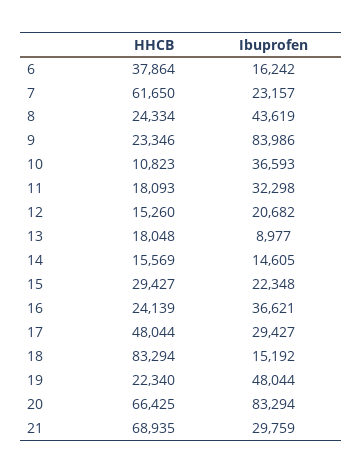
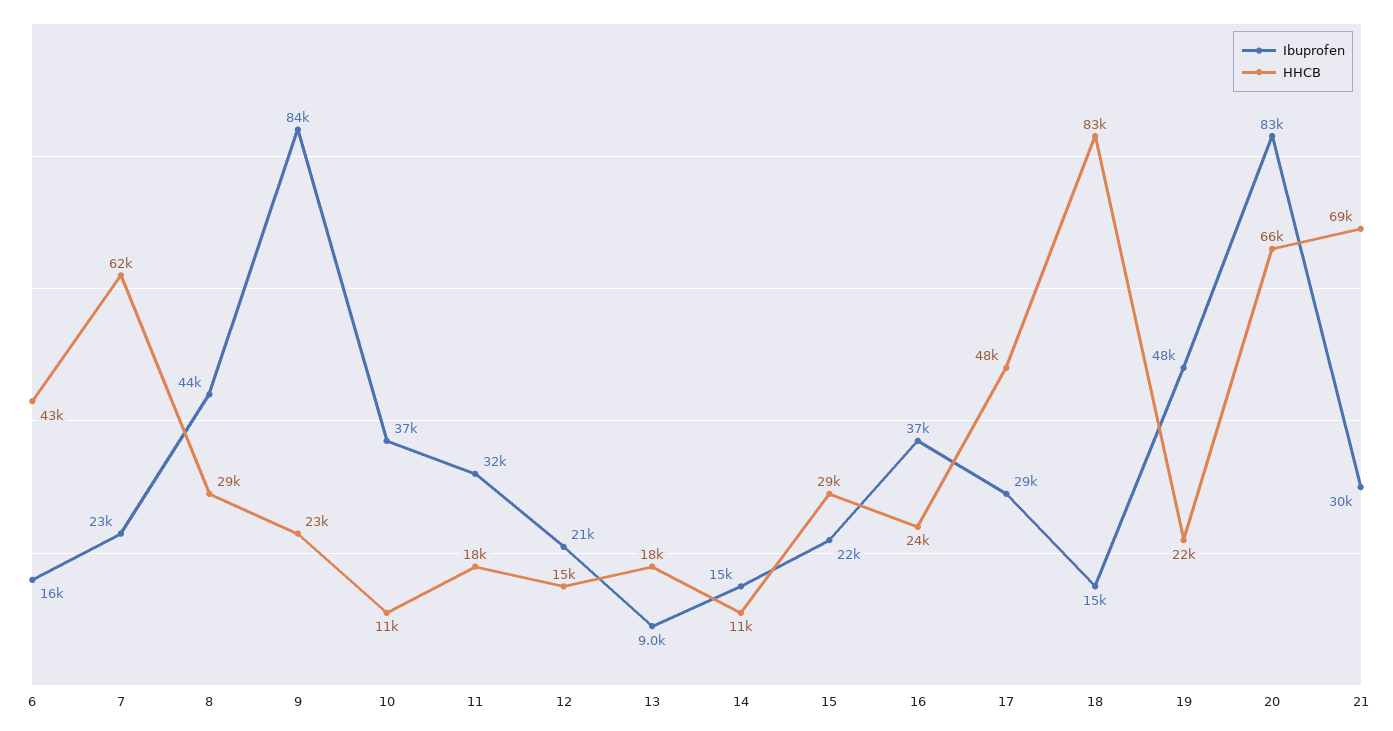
HHCB, 6: 37864 -> 43000
HHCB, 8: 24334 -> 29000
HHCB, 14: 15569 -> 11000

